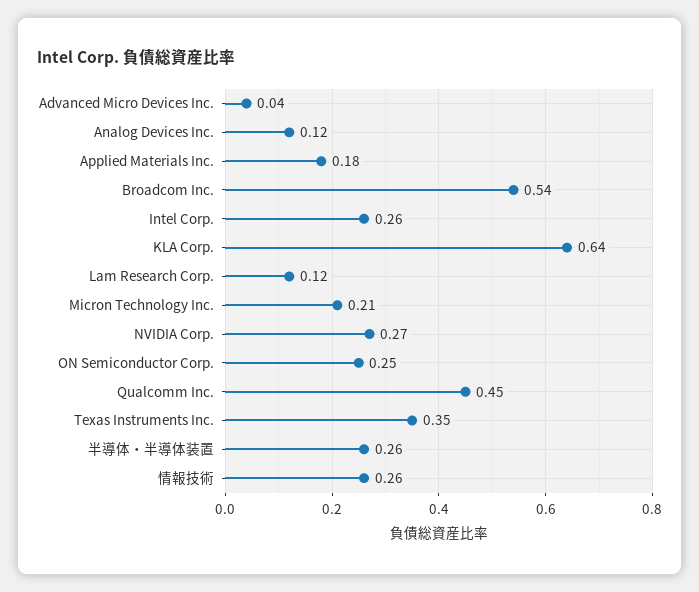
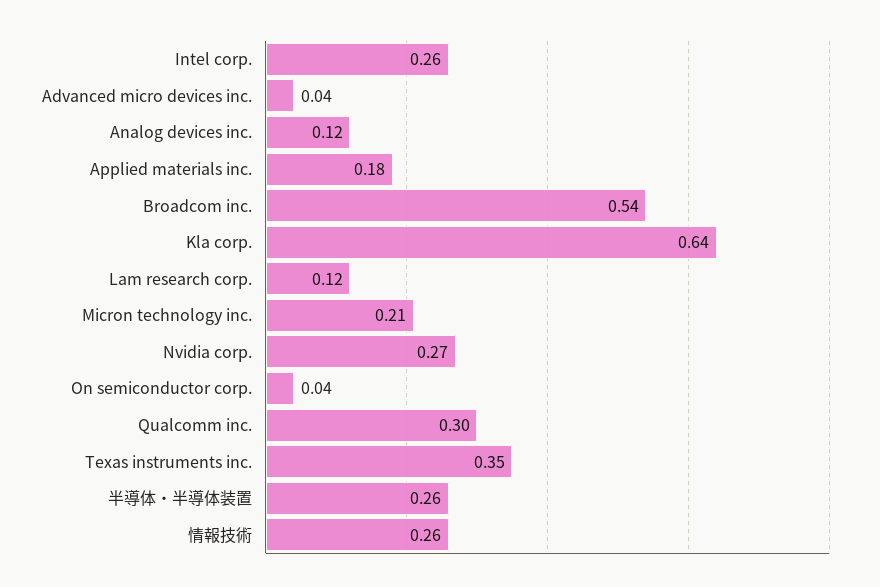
ON Semiconductor Corp.: 0.25 -> 0.04
Qualcomm Inc.: 0.45 -> 0.3

